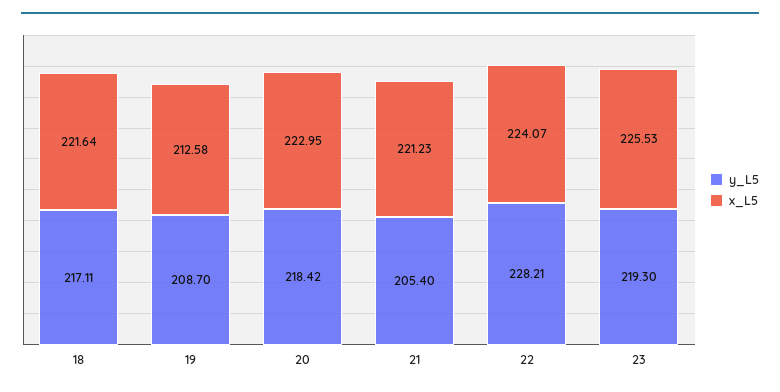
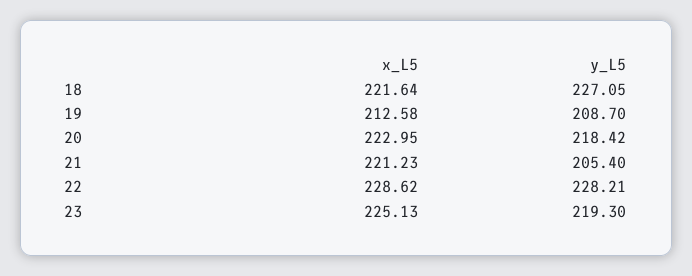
y_L5, 18: 217.11 -> 227.05
x_L5, 22: 224.07 -> 228.62
x_L5, 23: 225.53 -> 225.13

